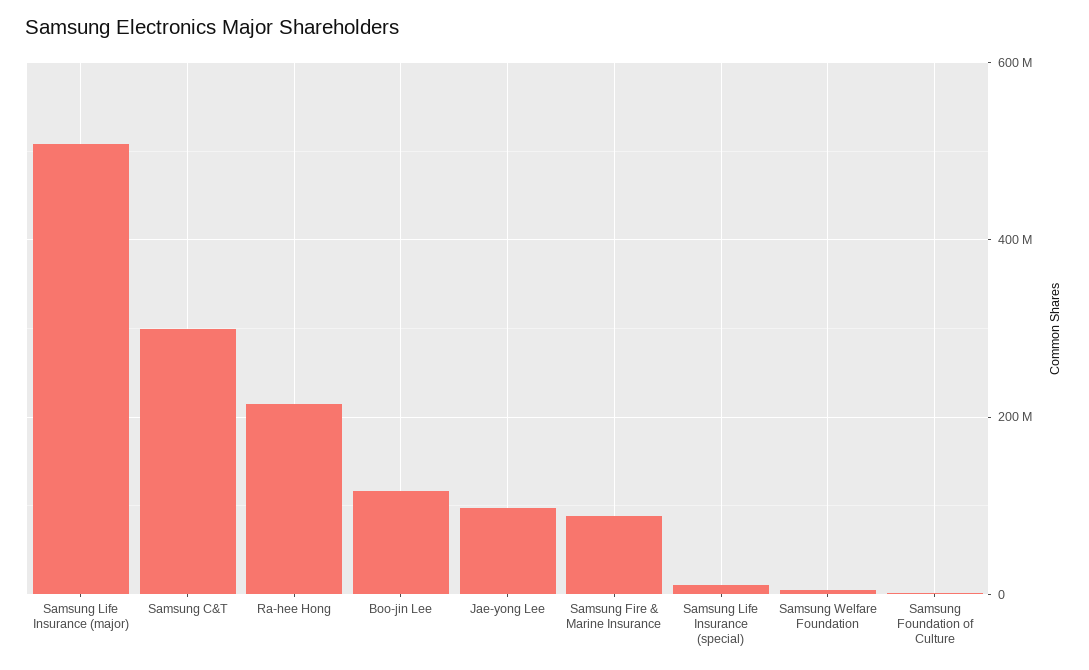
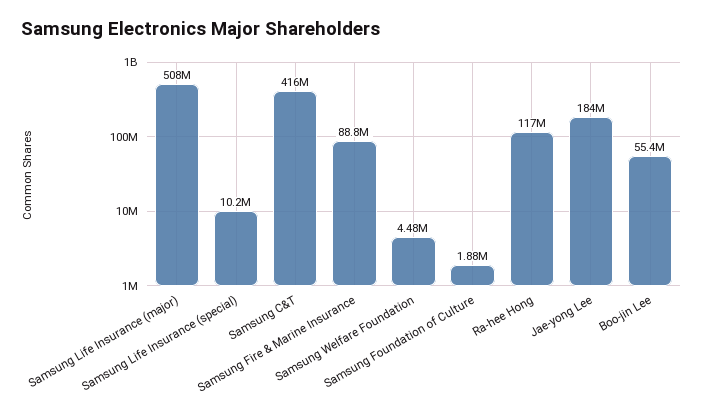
Samsung C&T: 300000000 -> 416000000
Ra-hee Hong: 220000000 -> 117000000
Boo-jin Lee: 120000000 -> 55400000
Jae-yong Lee: 100000000 -> 184000000

